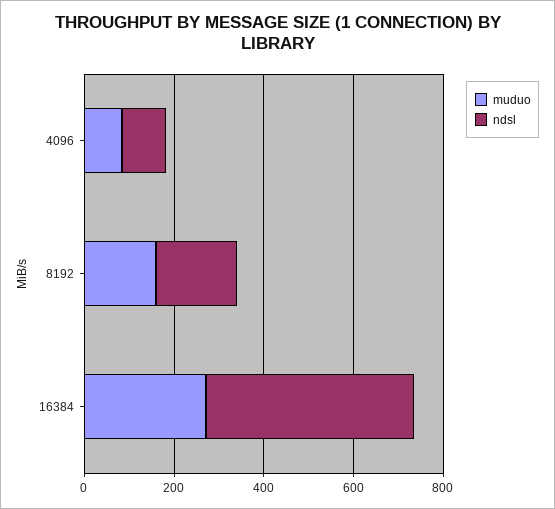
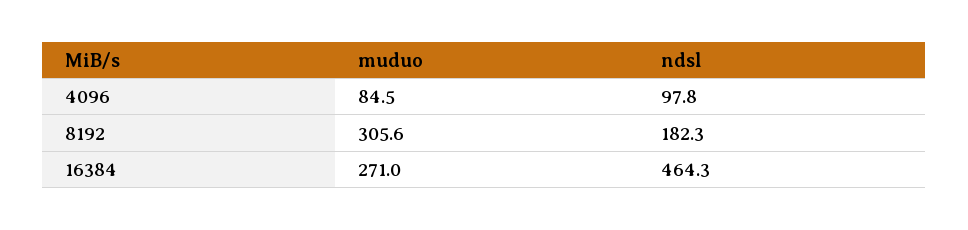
muduo, 8192: 150 -> 305.6

